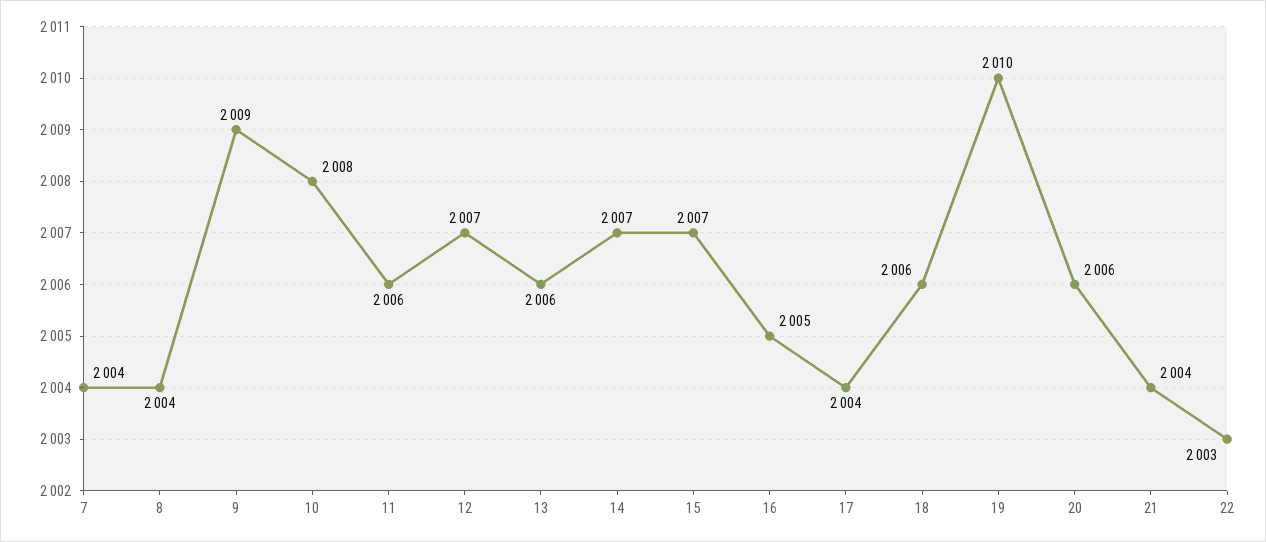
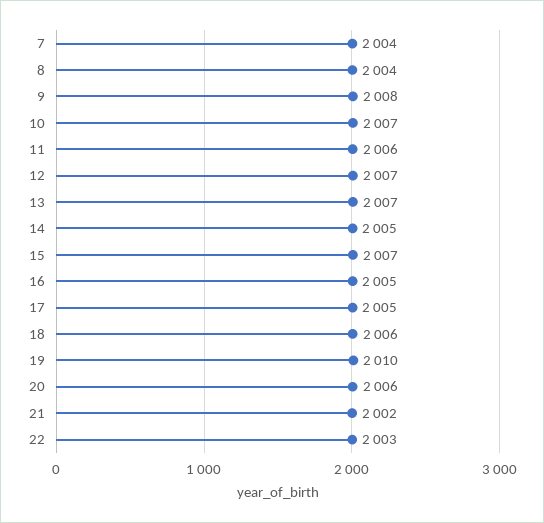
9: 2009 -> 2008
10: 2008 -> 2007
13: 2006 -> 2007
14: 2007 -> 2005
17: 2004 -> 2005
21: 2004 -> 2002

